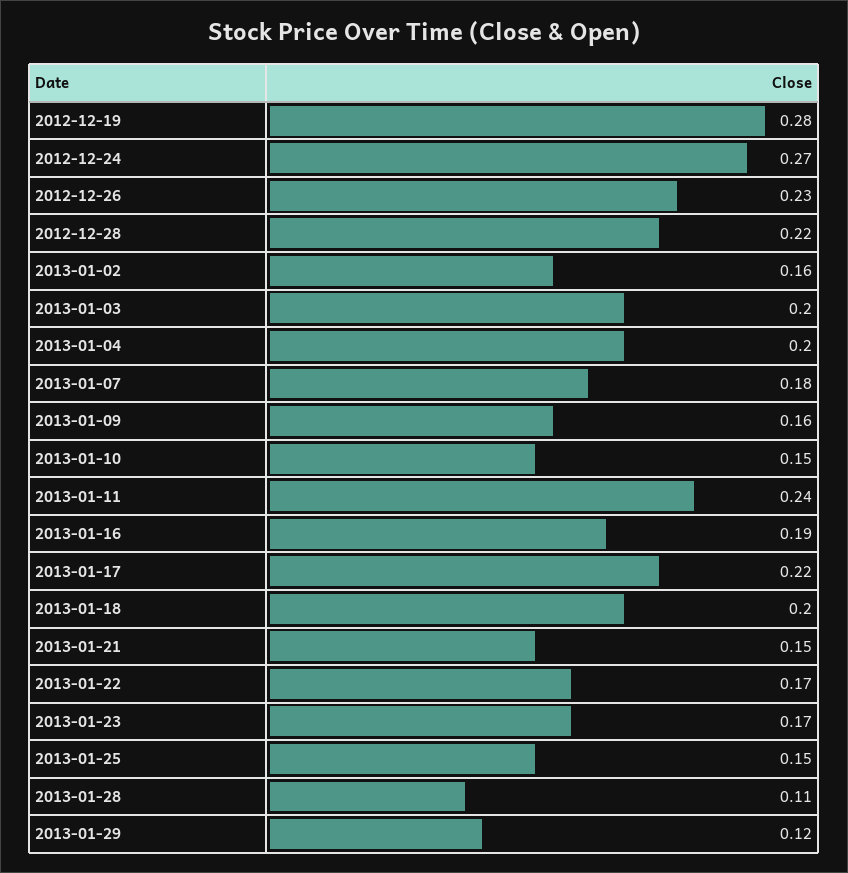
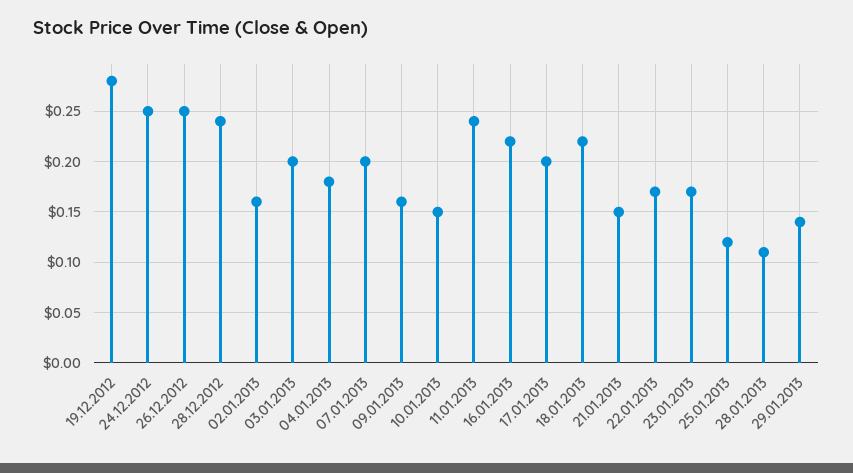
2012-12-24: 0.27 -> 0.25
2012-12-26: 0.23 -> 0.25
2012-12-28: 0.22 -> 0.24
2013-01-04: 0.2 -> 0.18
2013-01-07: 0.18 -> 0.2
2013-01-16: 0.19 -> 0.22
2013-01-17: 0.22 -> 0.2
2013-01-18: 0.2 -> 0.22
2013-01-25: 0.15 -> 0.12
2013-01-29: 0.12 -> 0.14

